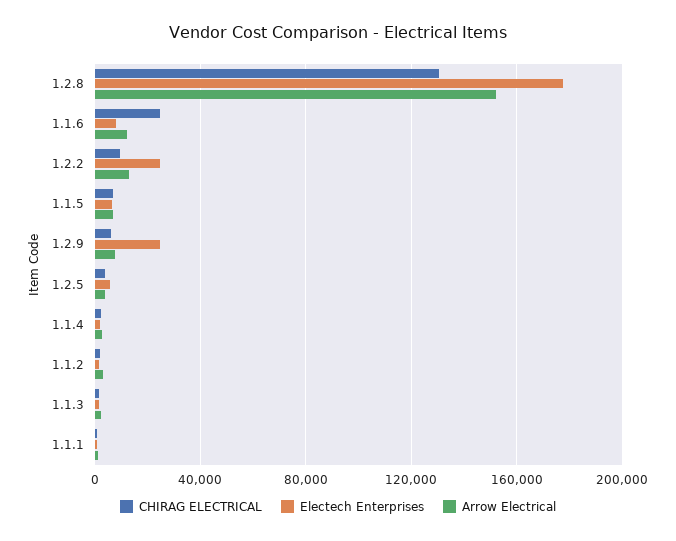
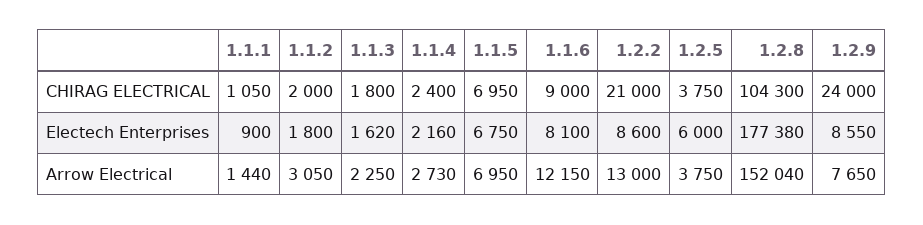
CHIRAG ELECTRICAL, 1.2.8: 130000 -> 104300
CHIRAG ELECTRICAL, 1.1.6: 25000 -> 9000
CHIRAG ELECTRICAL, 1.2.2: 10000 -> 21000
Electech Enterprises, 1.2.2: 25000 -> 8600
CHIRAG ELECTRICAL, 1.2.9: 5000 -> 24000
Electech Enterprises, 1.2.9: 25000 -> 8550

